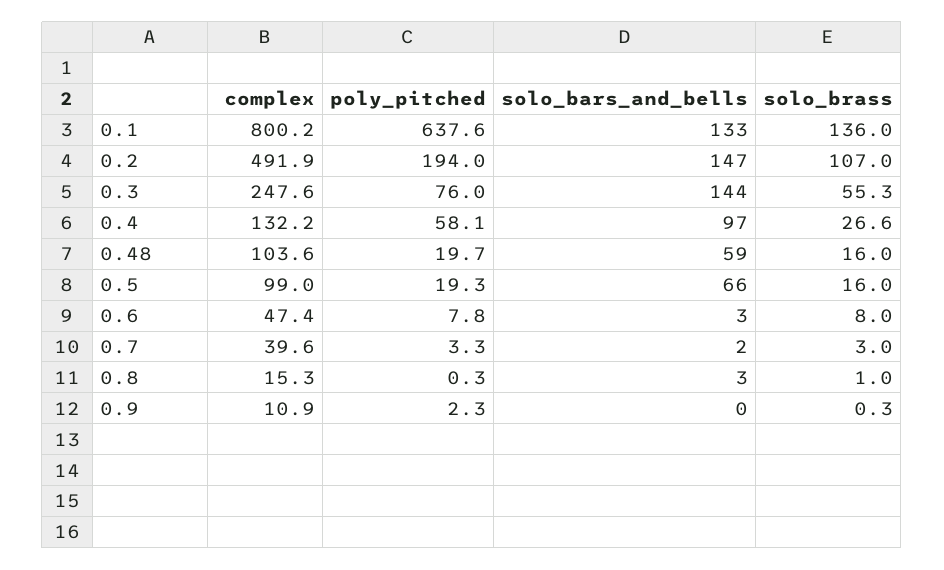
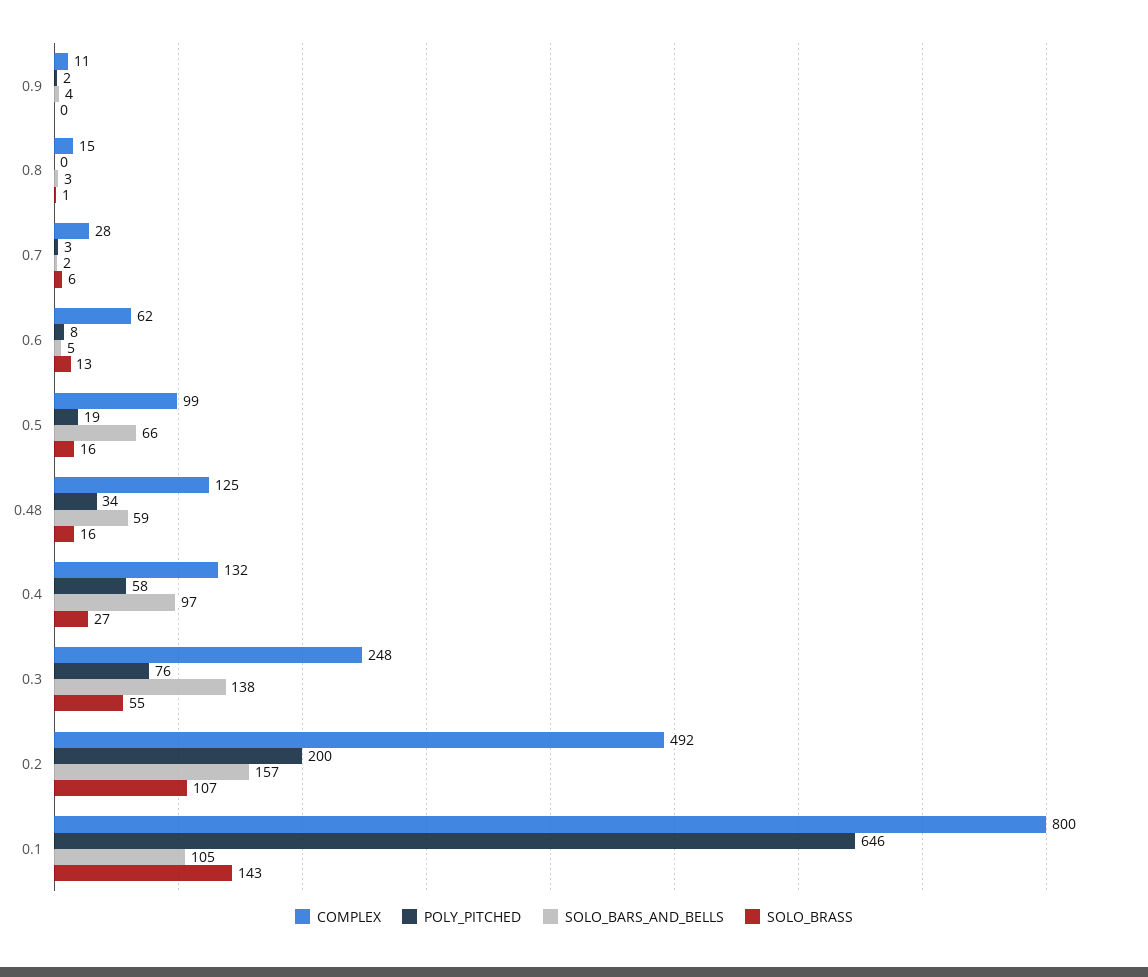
poly_pitched, 0.1: 637.6 -> 646
solo_bars_and_bells, 0.1: 133 -> 105
solo_brass, 0.1: 136 -> 143
poly_pitched, 0.2: 194 -> 200
solo_bars_and_bells, 0.2: 147 -> 157
solo_bars_and_bells, 0.3: 144 -> 138
complex, 0.48: 103.6 -> 125
poly_pitched, 0.48: 19.7 -> 34
complex, 0.6: 47.4 -> 62
solo_bars_and_bells, 0.6: 3 -> 5
solo_brass, 0.6: 8 -> 13
complex, 0.7: 39.6 -> 28
solo_brass, 0.7: 3 -> 6
solo_bars_and_bells, 0.9: 0 -> 4

